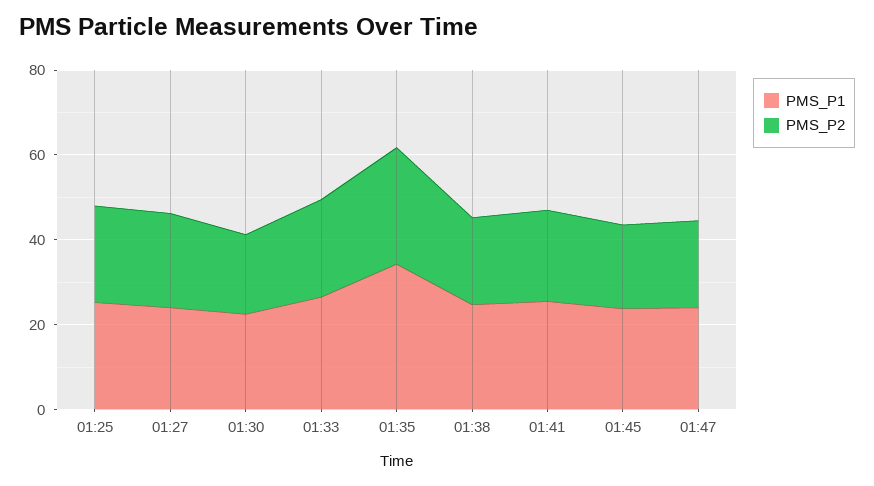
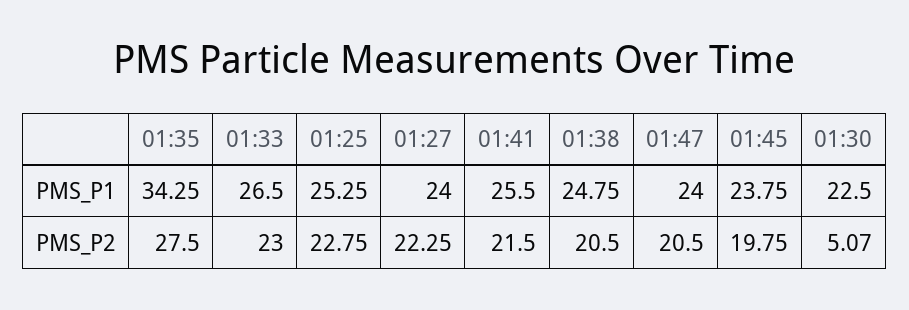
PMS_P2, 01:30: 20 -> 5.07

